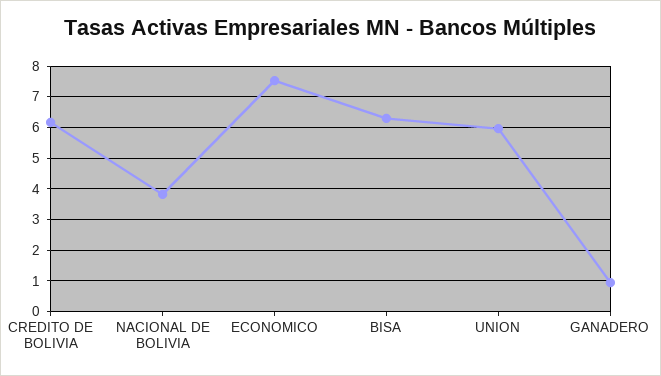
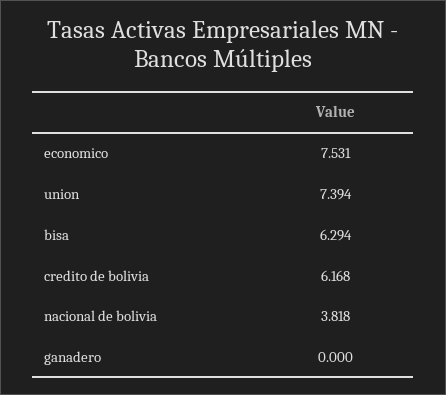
UNION: 6 -> 7.394
GANADERO: 1 -> 0

